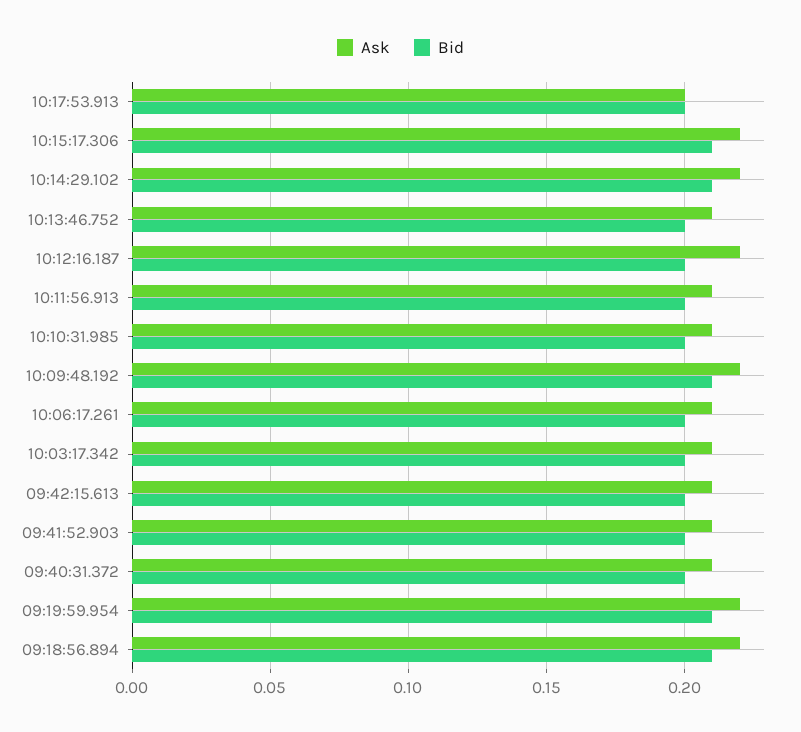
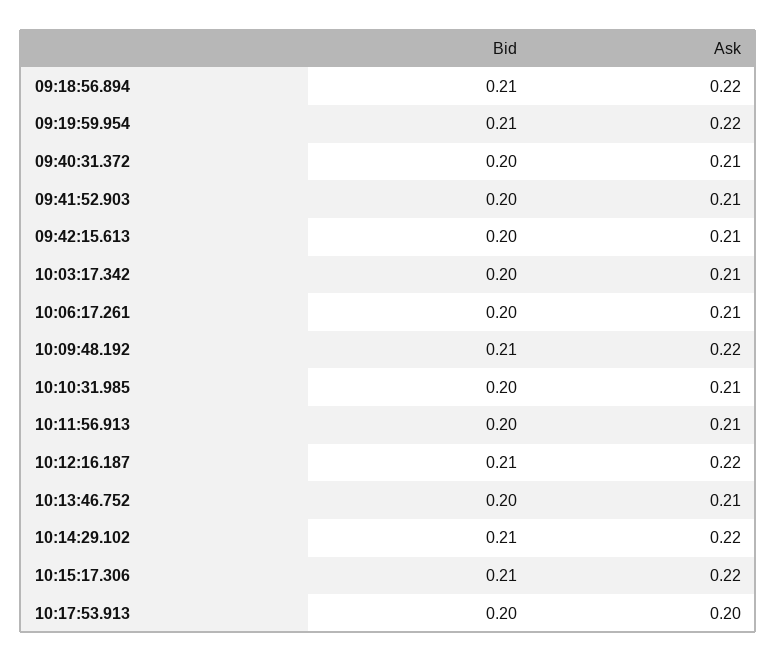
Bid, 10:12:16.187: 0.2 -> 0.21

